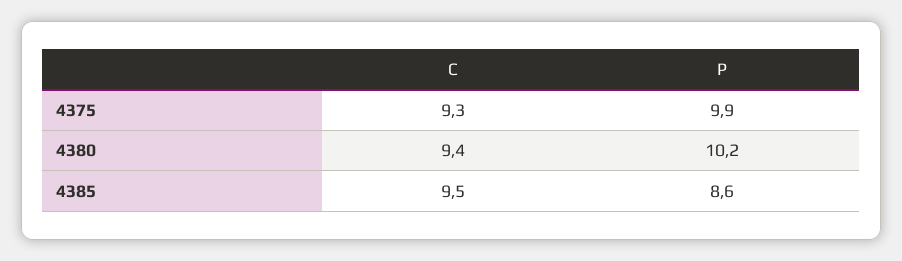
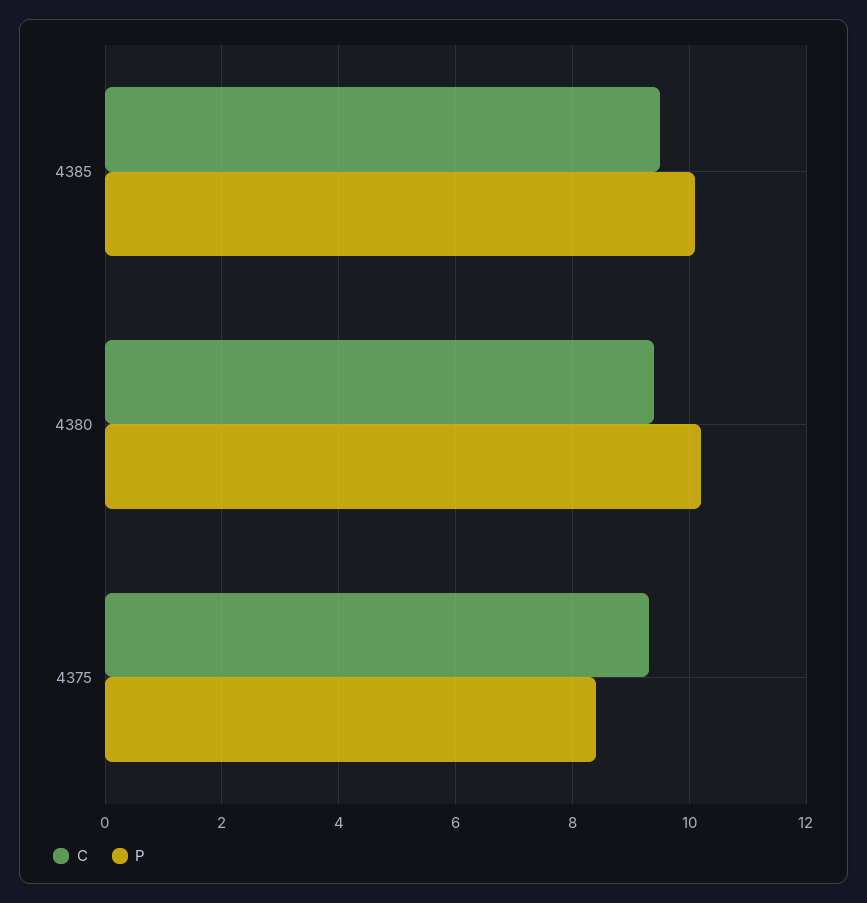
P, 4375: 9.9 -> 8.5
P, 4385: 8.6 -> 10

